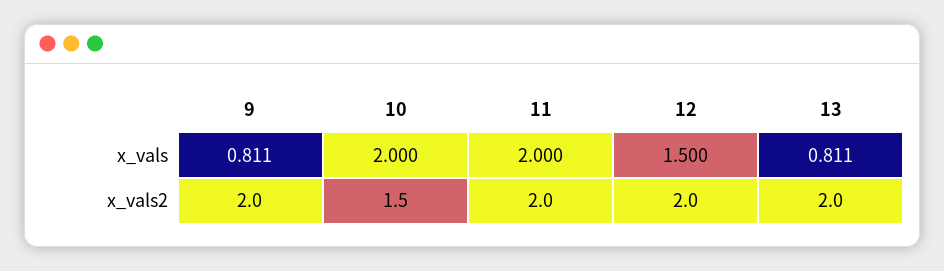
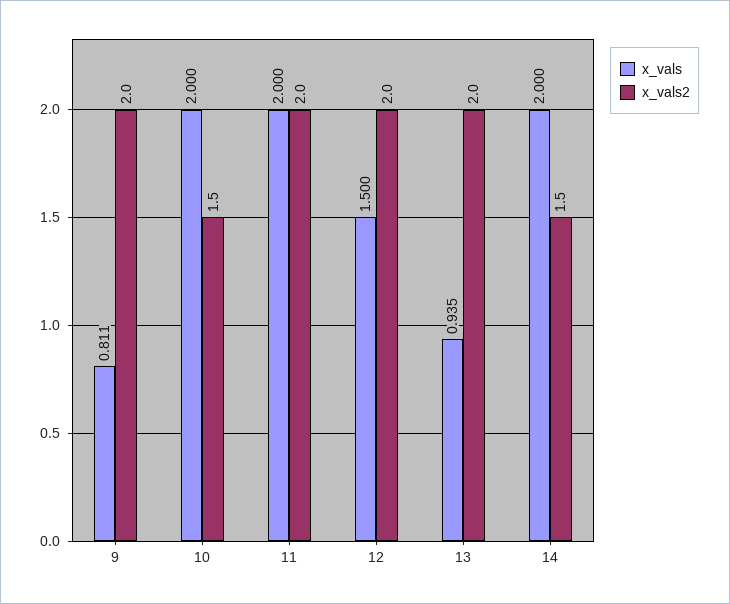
x_vals, 13: 0.811 -> 0.935
x_vals, 14: none -> 2
x_vals2, 14: none -> 1.5

